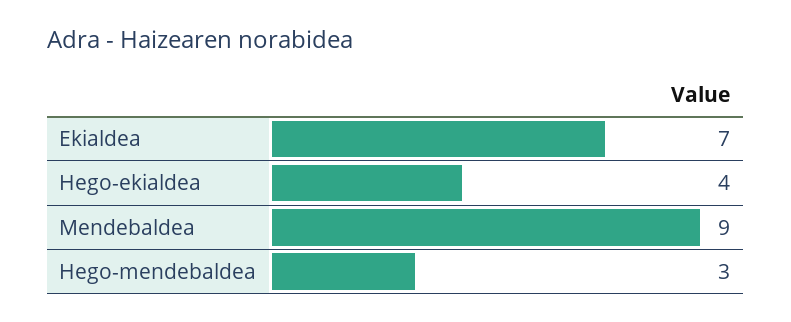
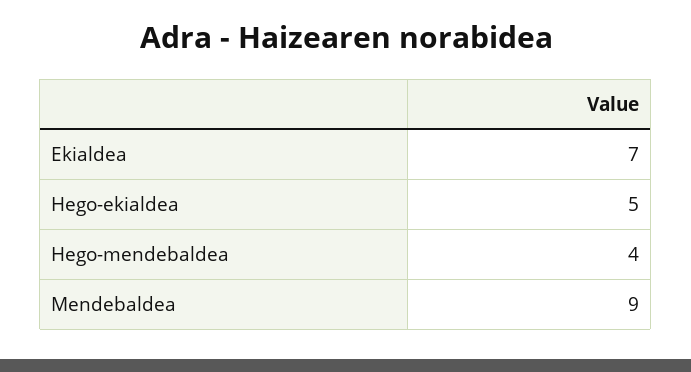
Hego-ekialdea: 4 -> 5
Hego-mendebaldea: 3 -> 4

